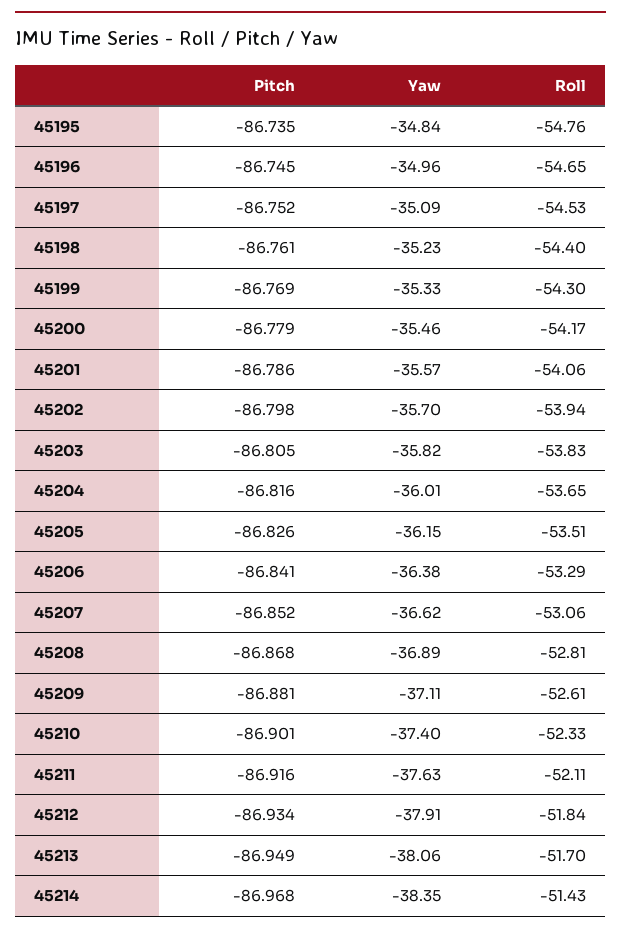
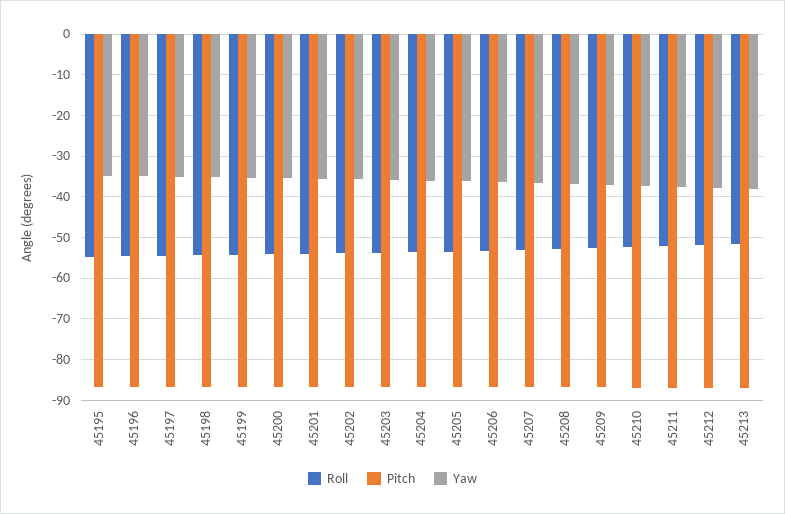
Pitch, 45214: -86.968 -> none
Yaw, 45214: -38.35 -> none
Roll, 45214: -51.43 -> none

